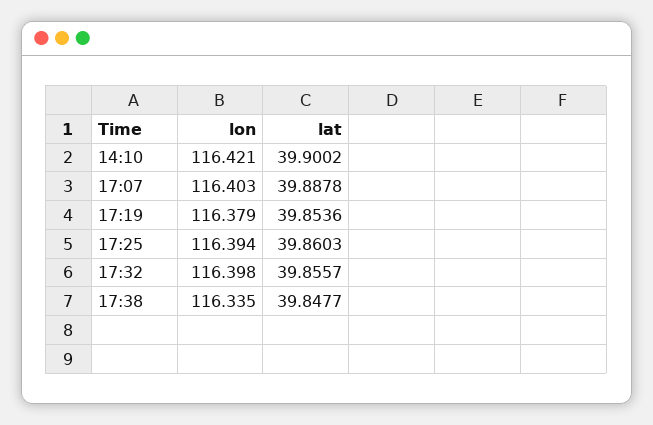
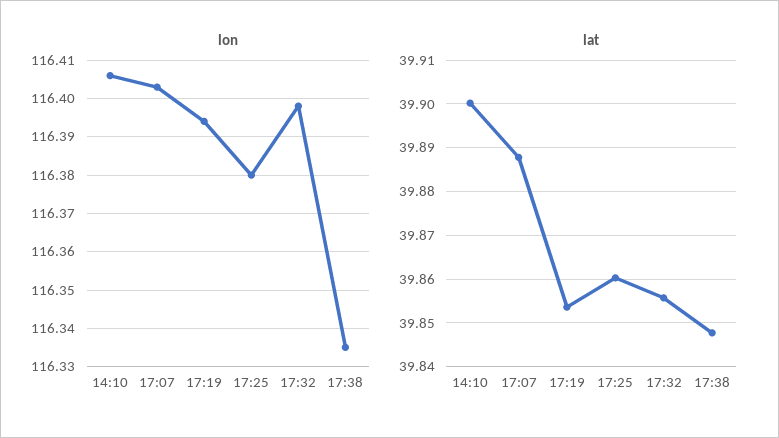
lon, 14:10: 116.421 -> 116.405
lon, 17:19: 116.379 -> 116.395
lon, 17:25: 116.394 -> 116.38

